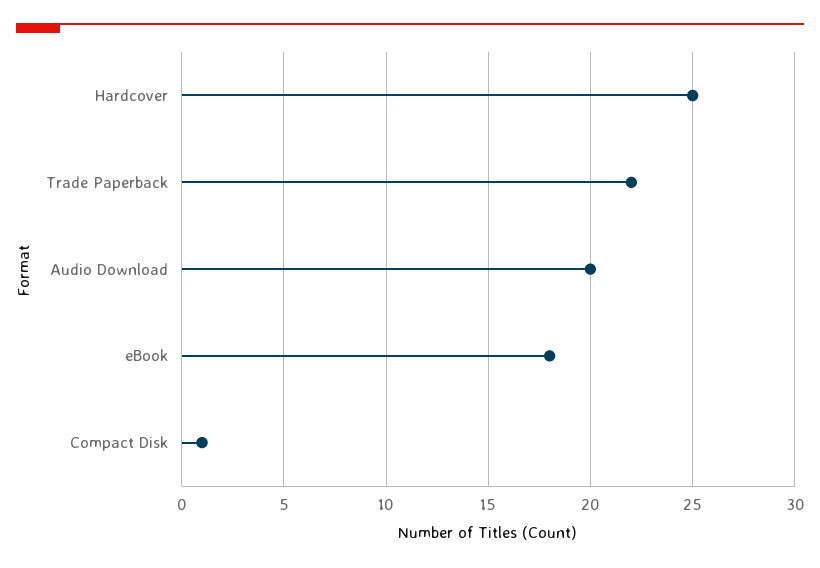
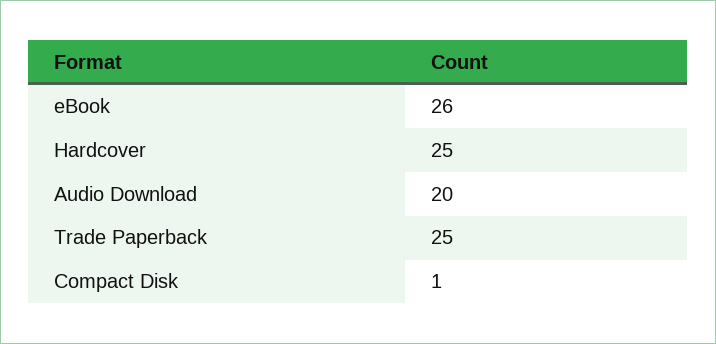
Trade Paperback: 22 -> 25
eBook: 18 -> 26

